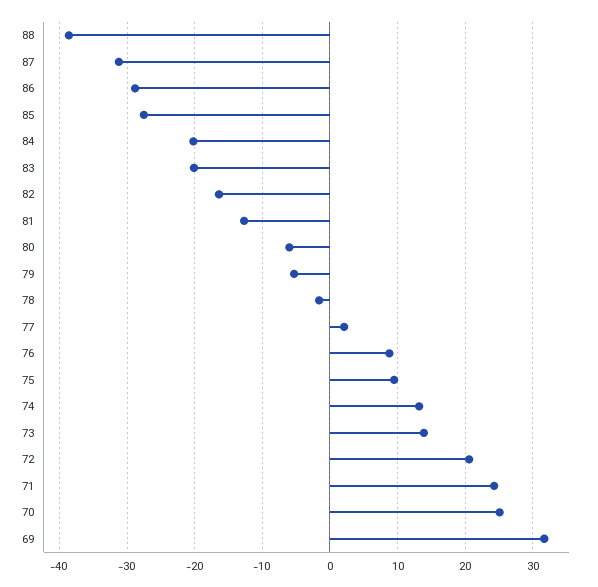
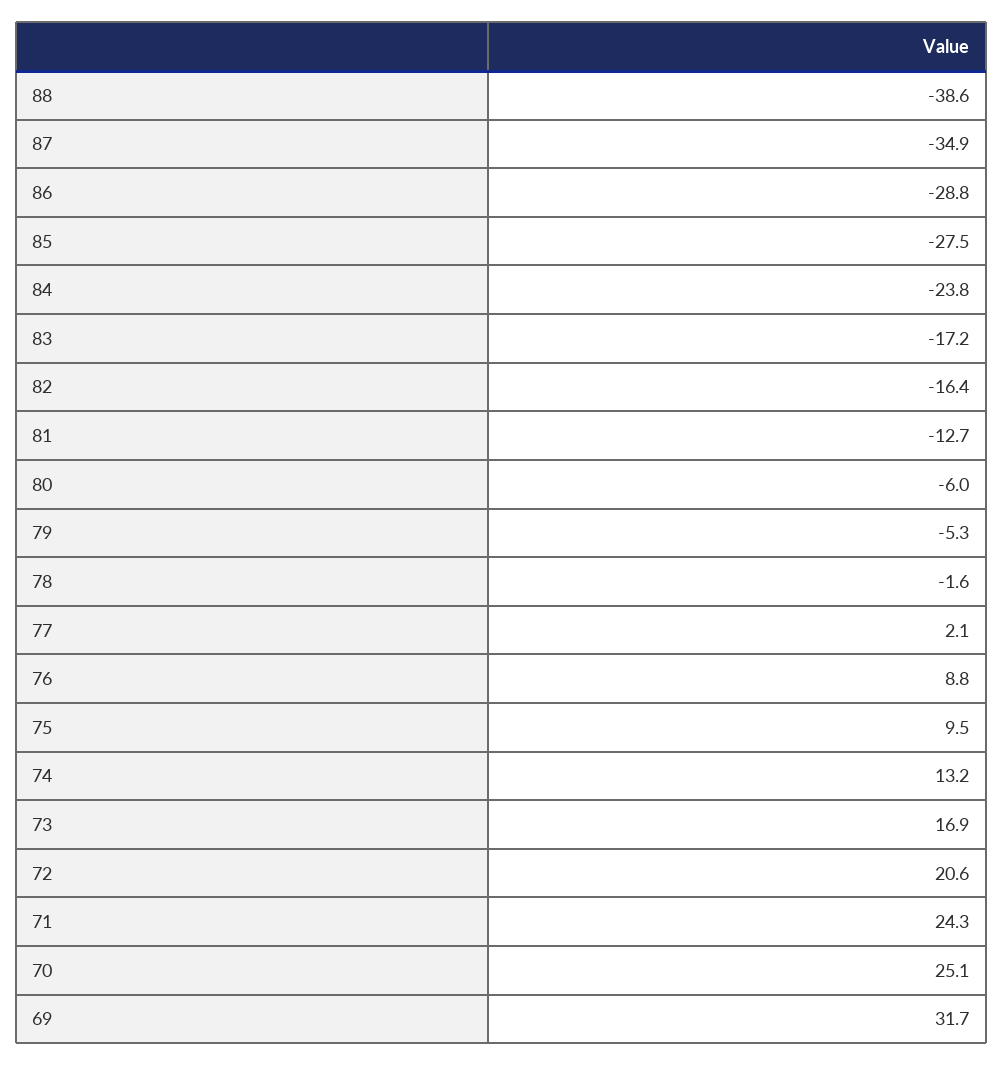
87: -31 -> -34.9
84: -20 -> -23.8
83: -20 -> -17.2
73: 14 -> 16.9

